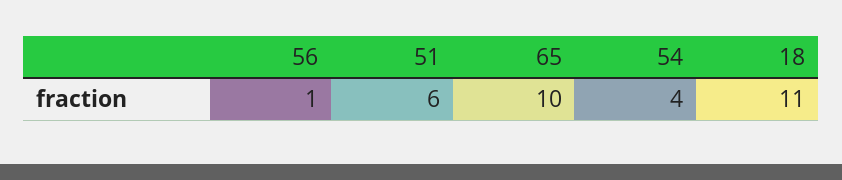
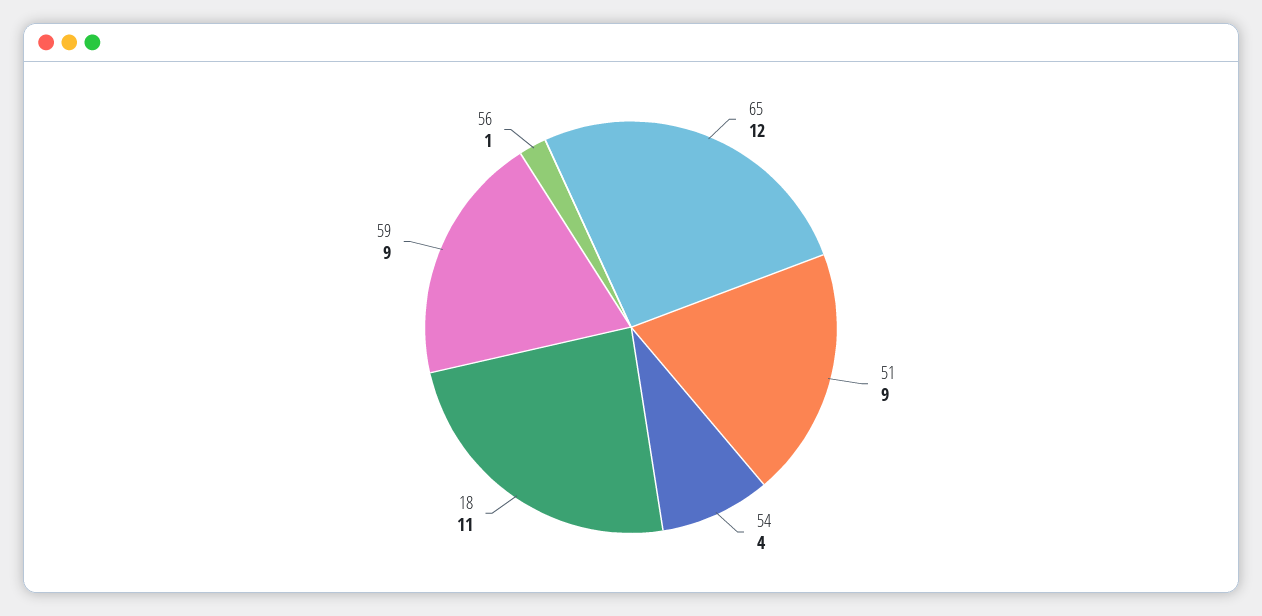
51: 6 -> 9
65: 10 -> 12
59: none -> 9

